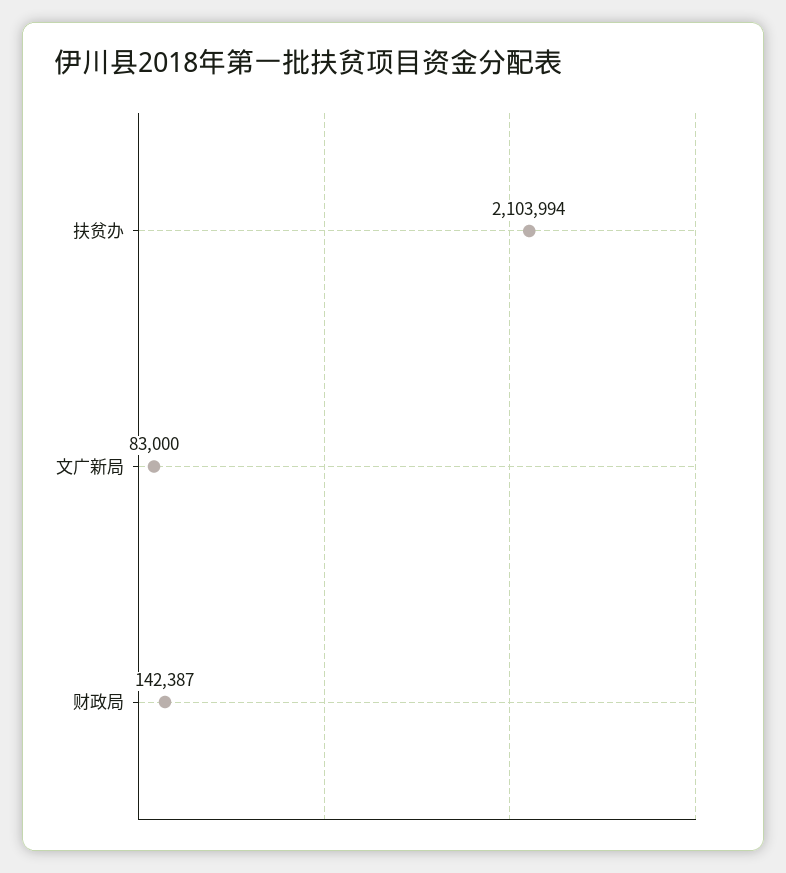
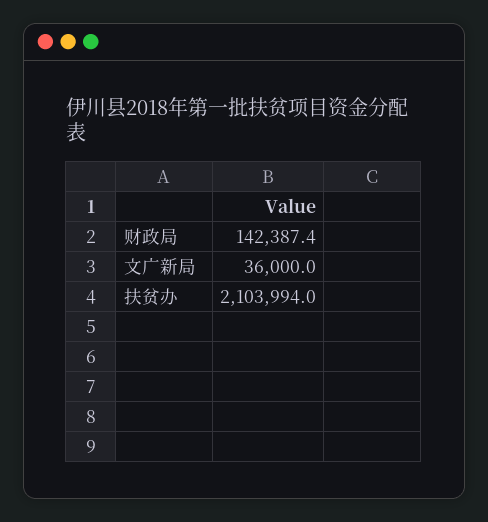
文广新局: 83000 -> 36000

